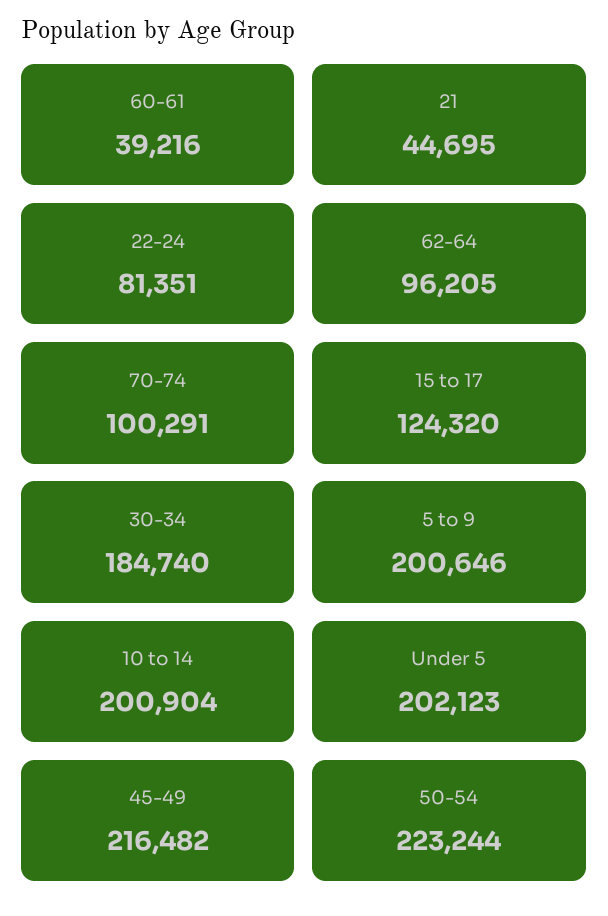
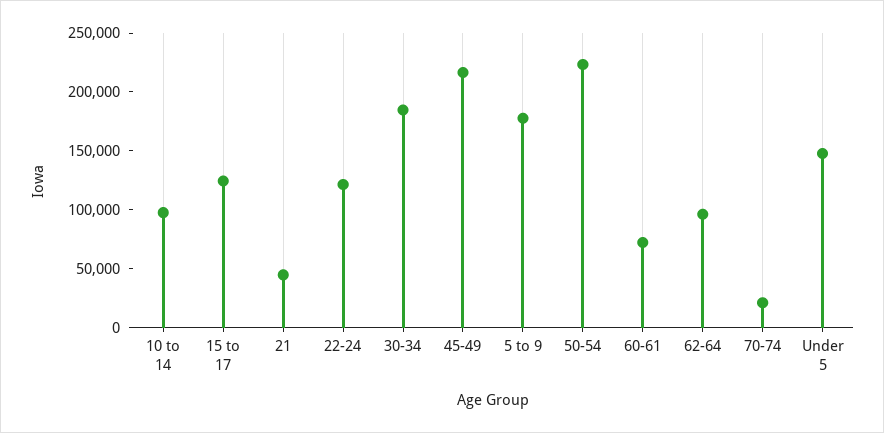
60-61: 39216 -> 70000
22-24: 81351 -> 120000
70-74: 100291 -> 20000
5 to 9: 200646 -> 180000
10 to 14: 200904 -> 100000
Under 5: 202123 -> 150000

